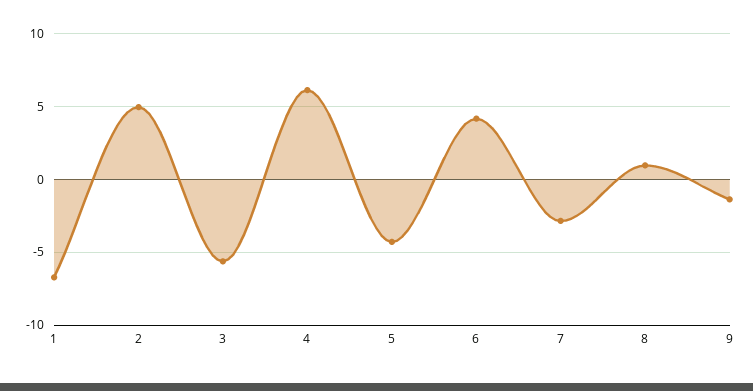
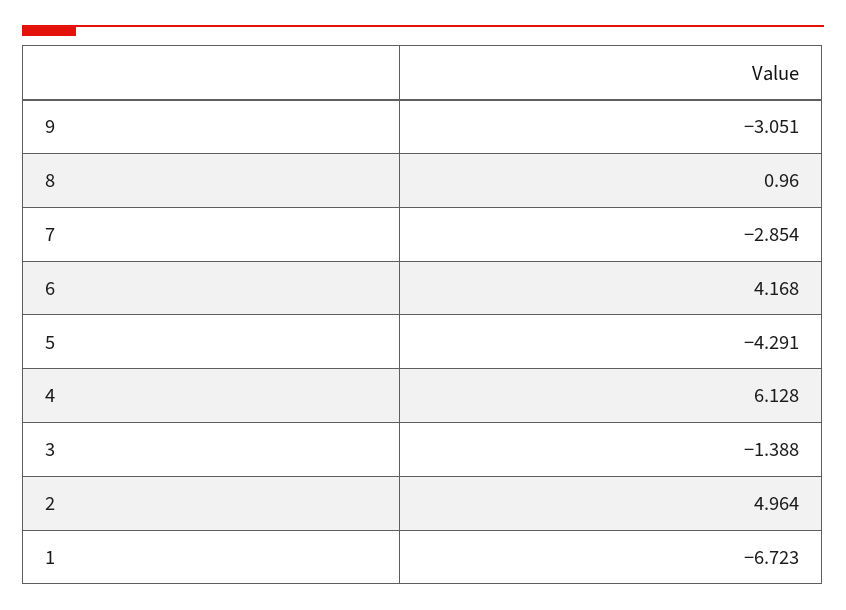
3: -5.5 -> -1.388
9: -1.5 -> -3.051

